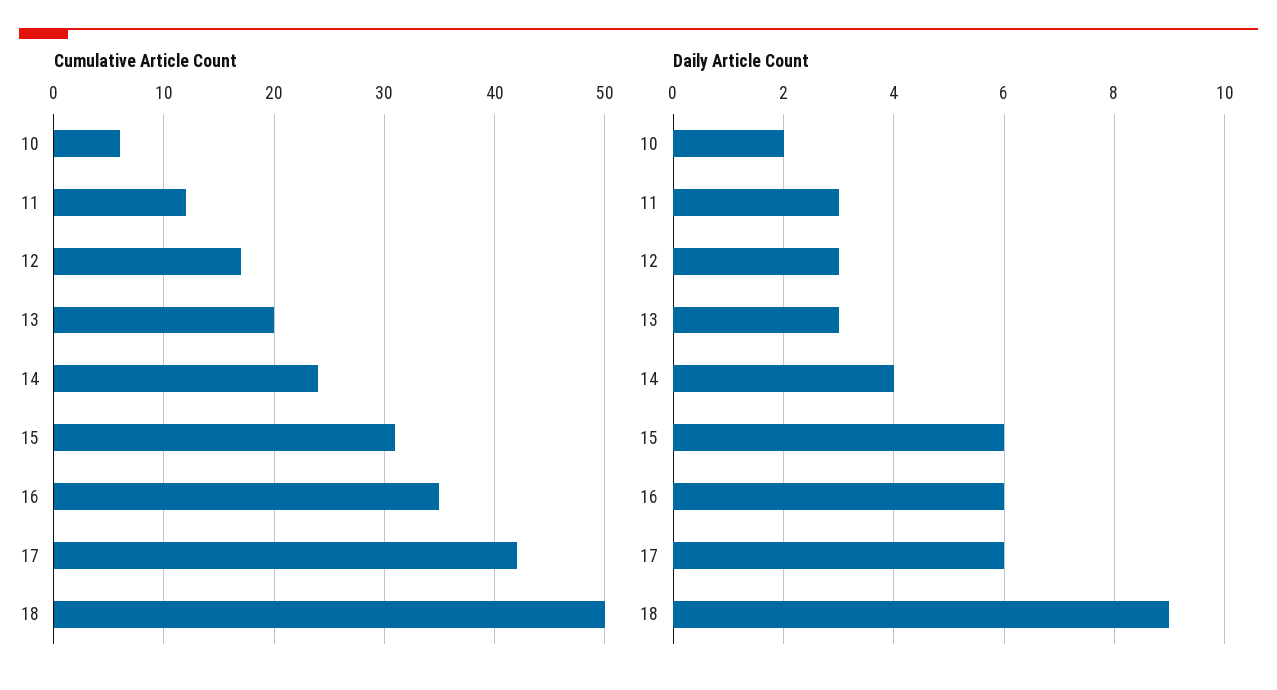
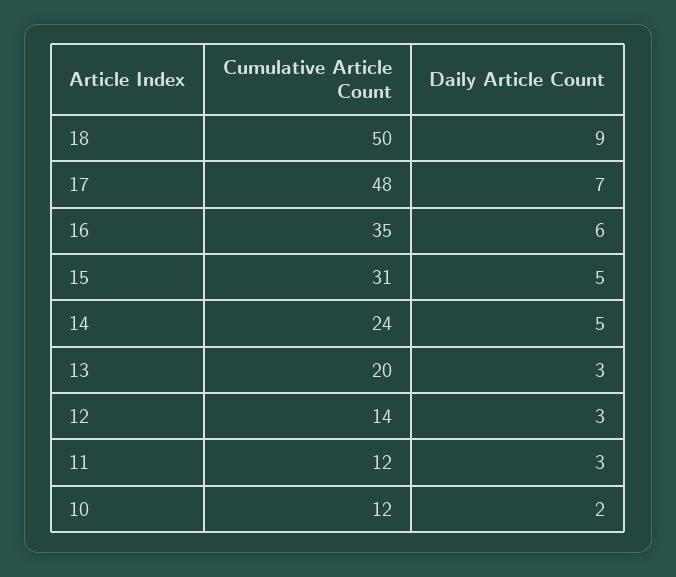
Cumulative Article Count, 10: 6 -> 12
Cumulative Article Count, 12: 17 -> 14
Cumulative Article Count, 17: 42 -> 48
Daily Article Count, 14: 4 -> 5
Daily Article Count, 15: 6 -> 5
Daily Article Count, 17: 6 -> 7

